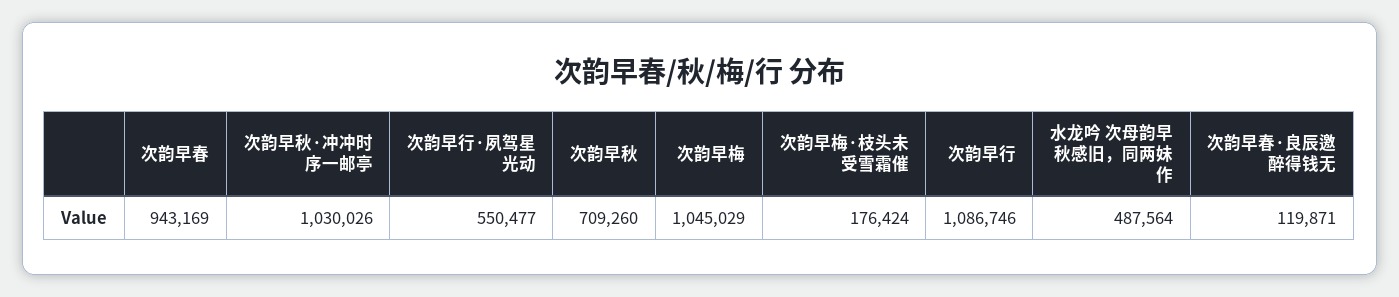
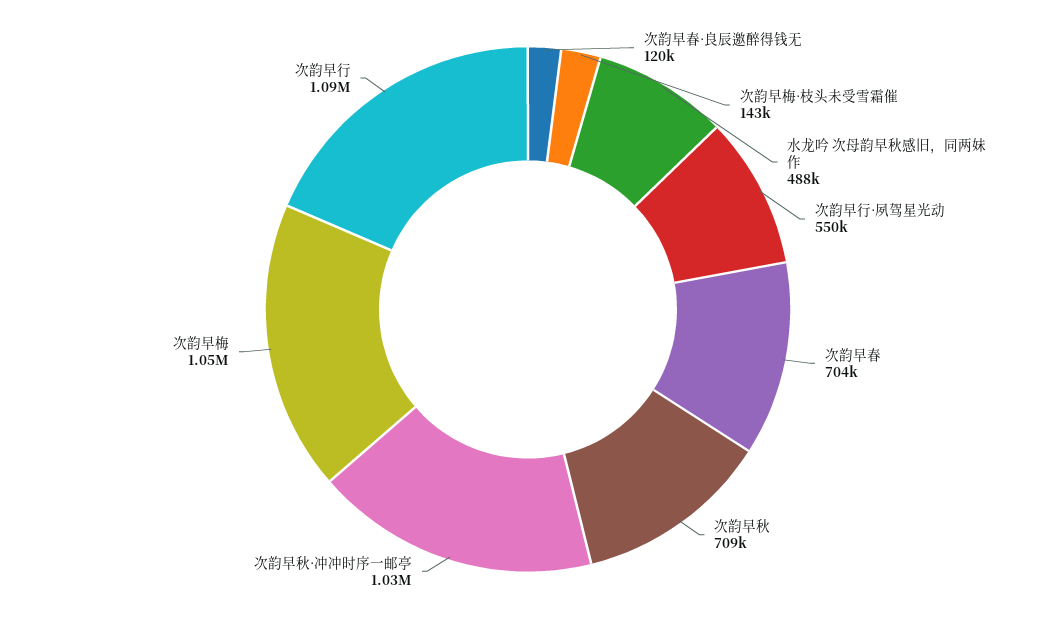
次韵早春: 943169 -> 704000
次韵早梅·枝头未受雪霜催: 176424 -> 143000

